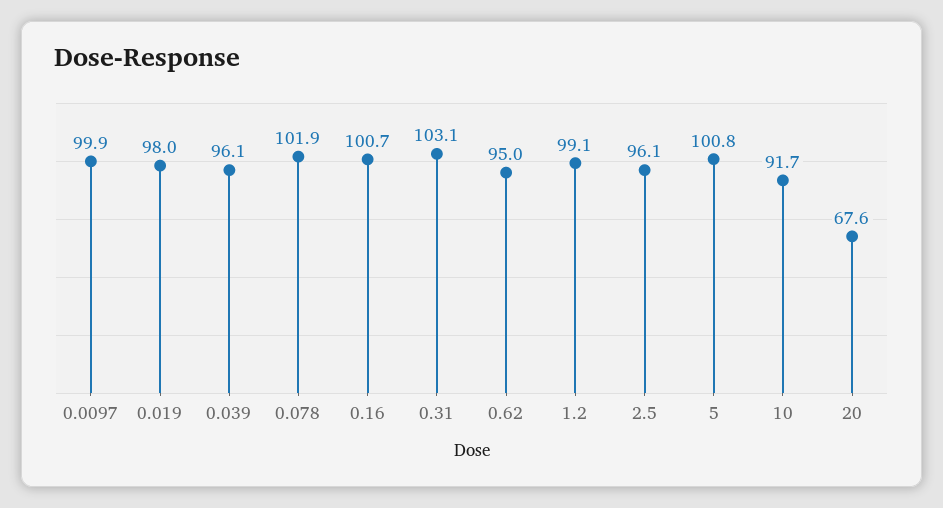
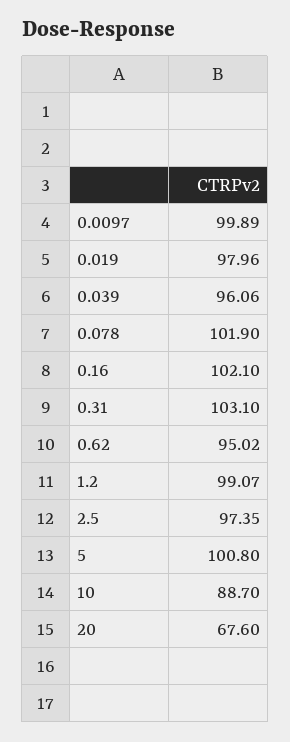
0.16: 100.7 -> 102.1
2.5: 96.1 -> 97.35
10: 91.7 -> 88.7

